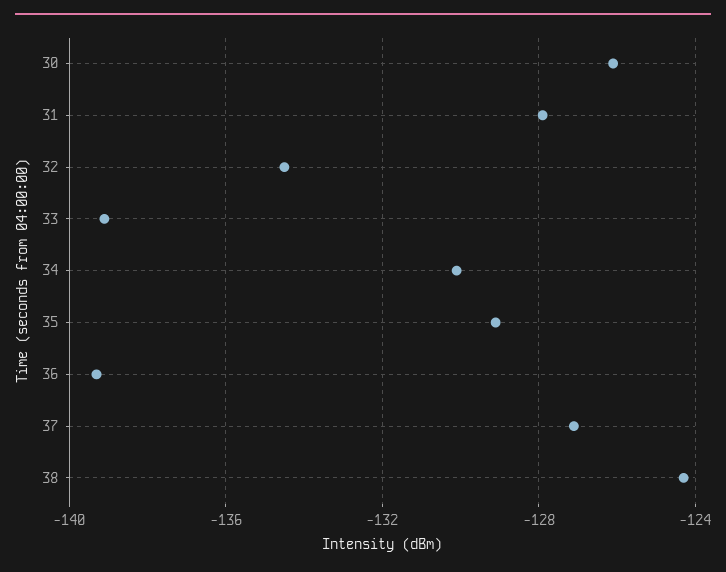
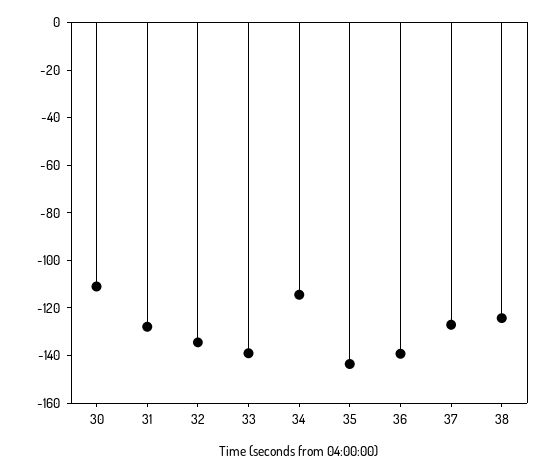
30: -126 -> -110
34: -130 -> -115
35: -129 -> -145

